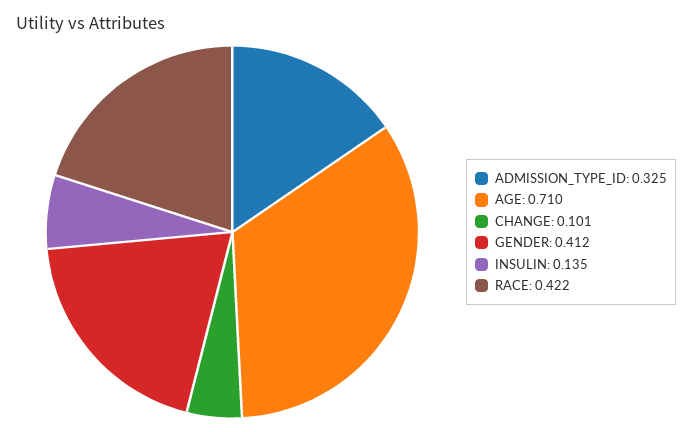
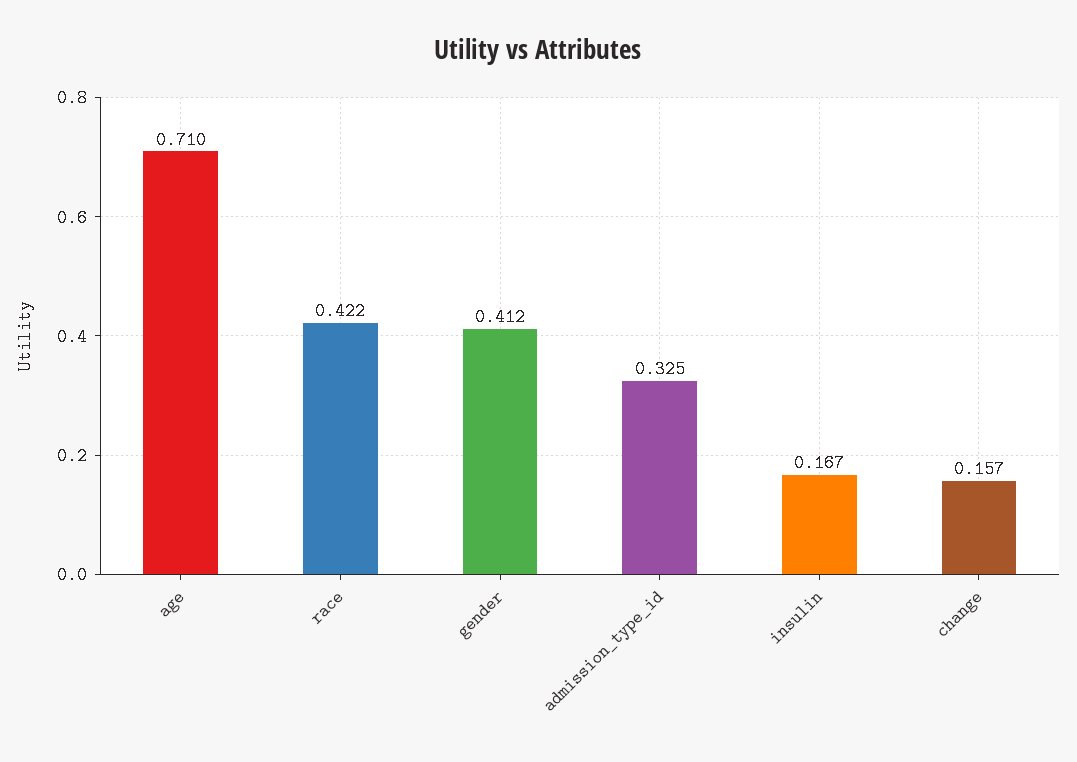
CHANGE: 0.101 -> 0.157
INSULIN: 0.135 -> 0.167

